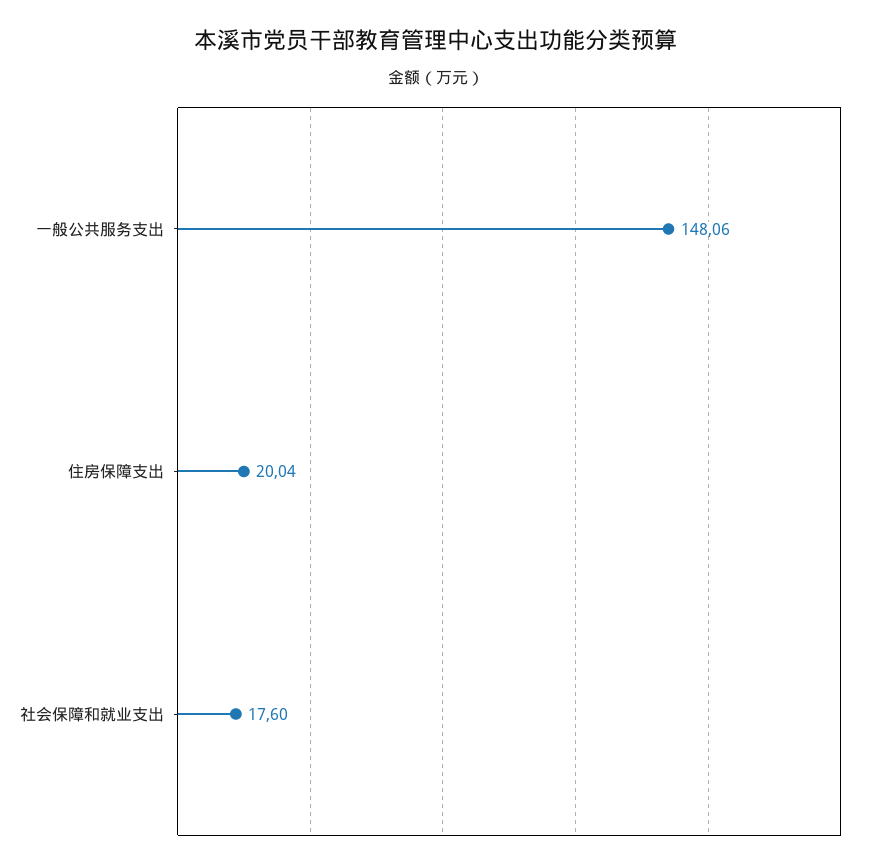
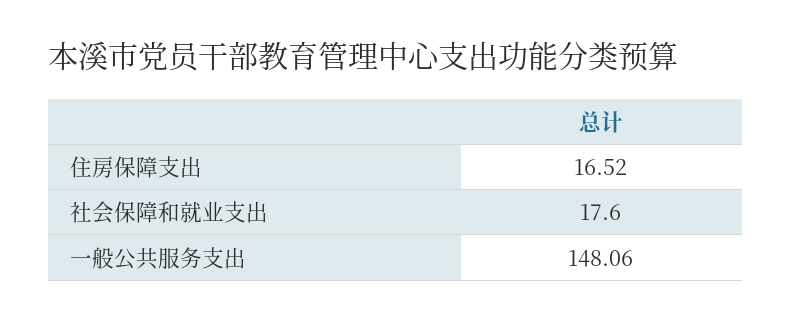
住房保障支出: 20.04 -> 16.52

